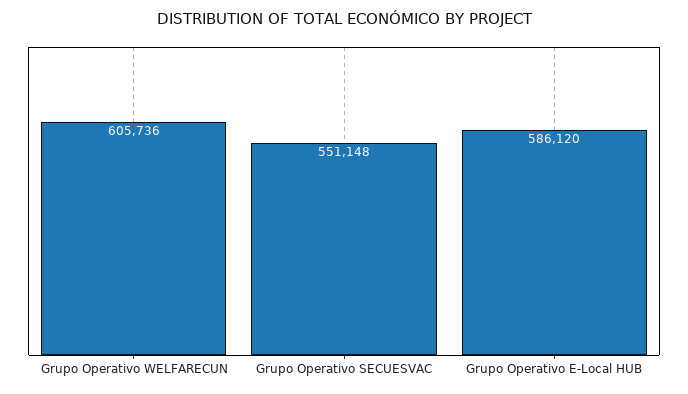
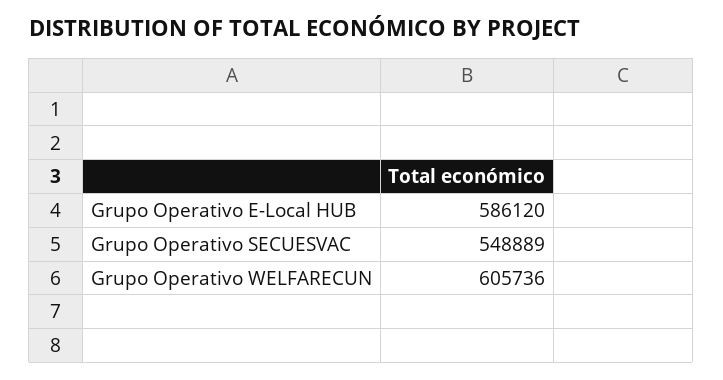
Grupo Operativo SECUESVAC: 551148 -> 548889

